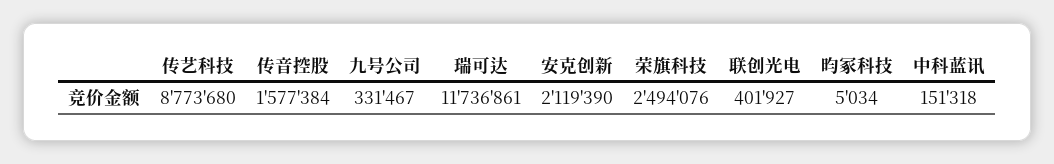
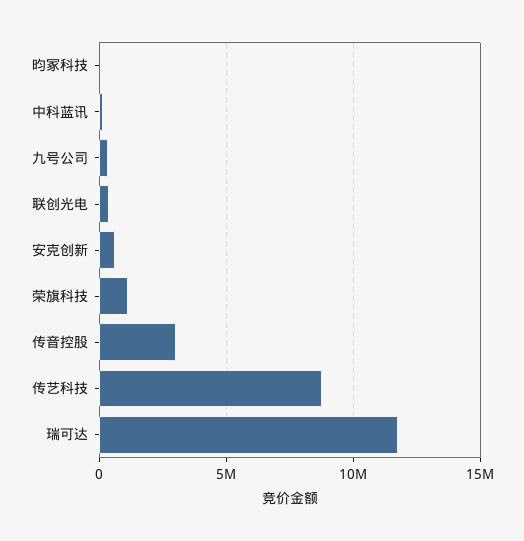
传音控股: 1577384 -> 3000000
安克创新: 2119390 -> 500000
荣旗科技: 2494076 -> 1000000

